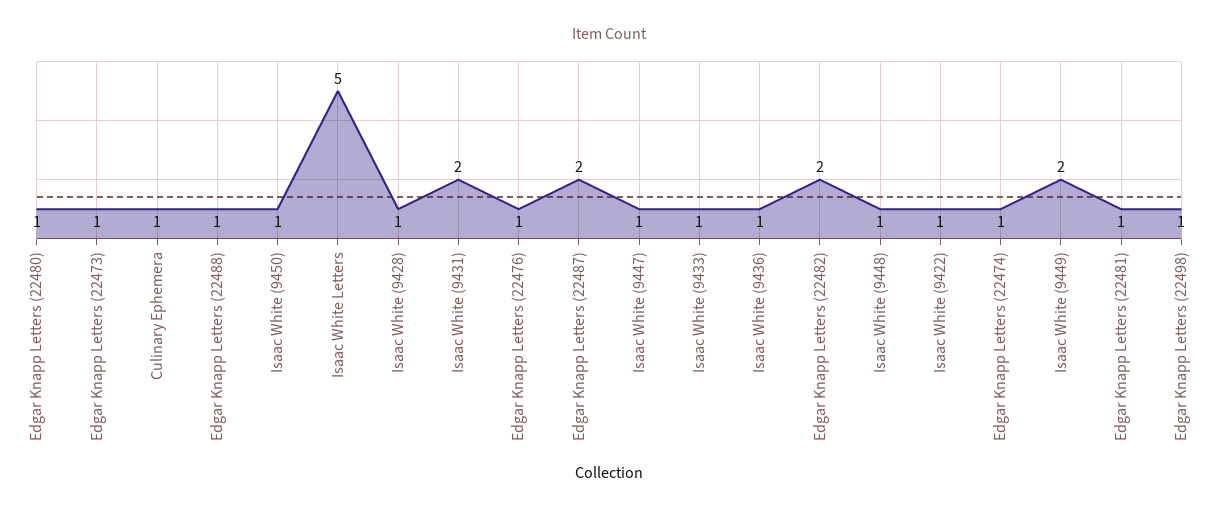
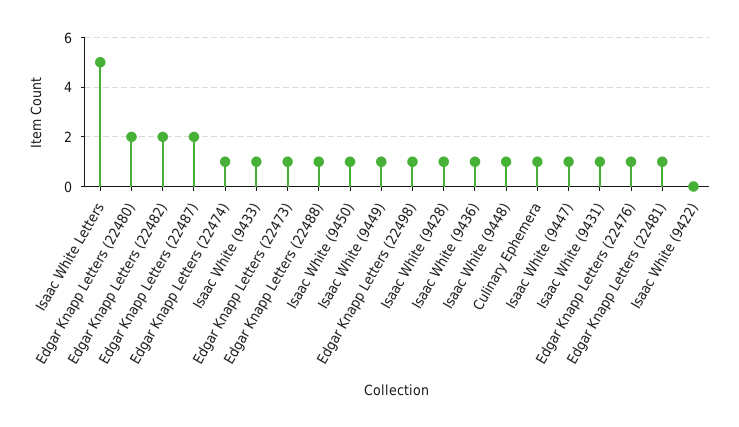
Edgar Knapp Letters (22480): 1 -> 2
Isaac White (9431): 2 -> 1
Isaac White (9422): 1 -> 0
Isaac White (9449): 2 -> 1

